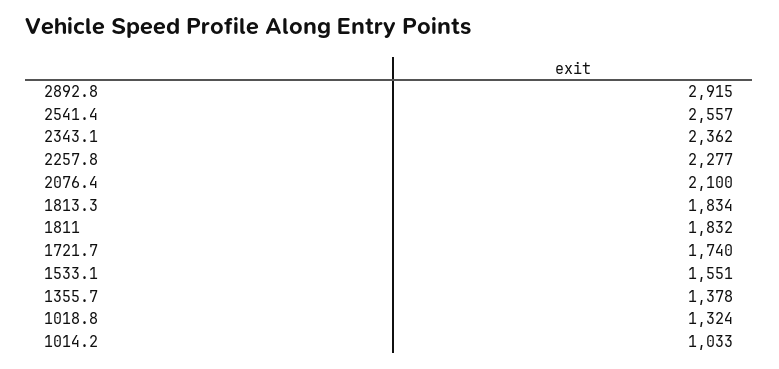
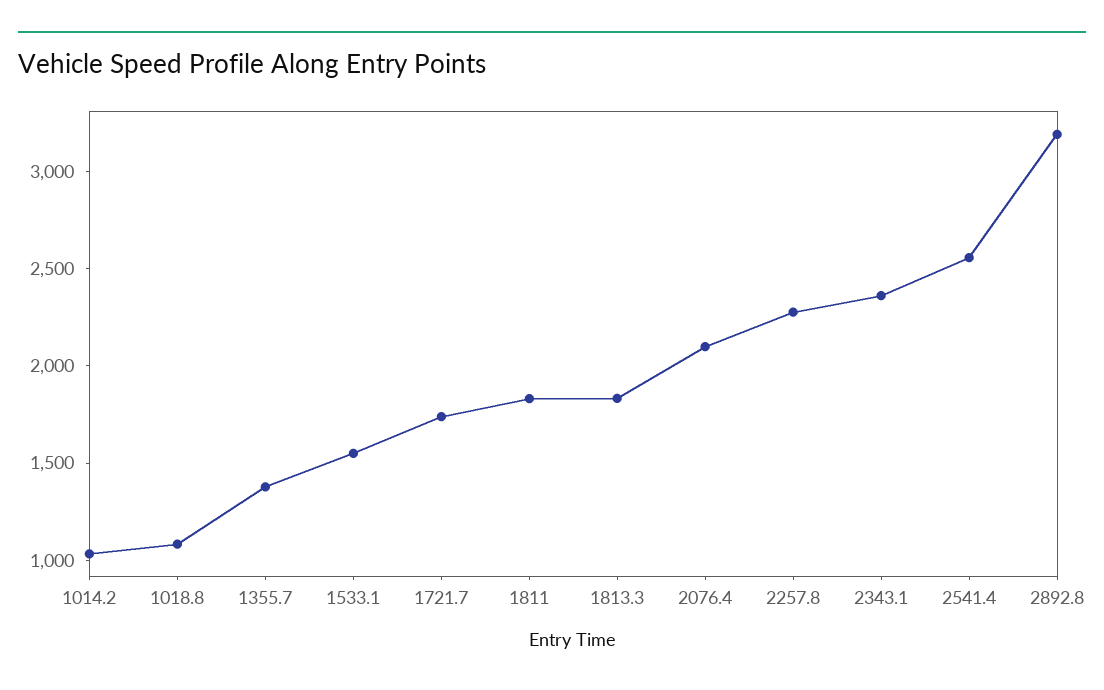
2892.8: 2915 -> 3200
1018.8: 1324 -> 1100

